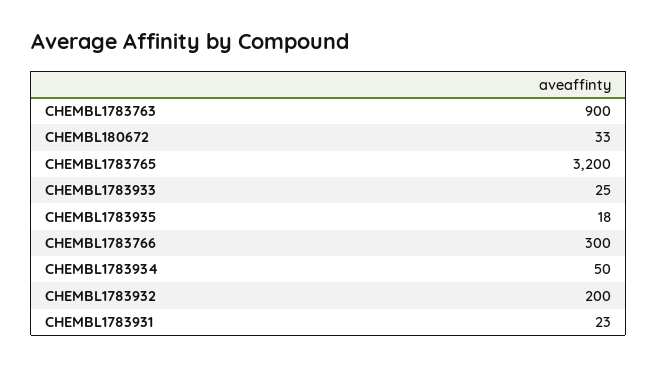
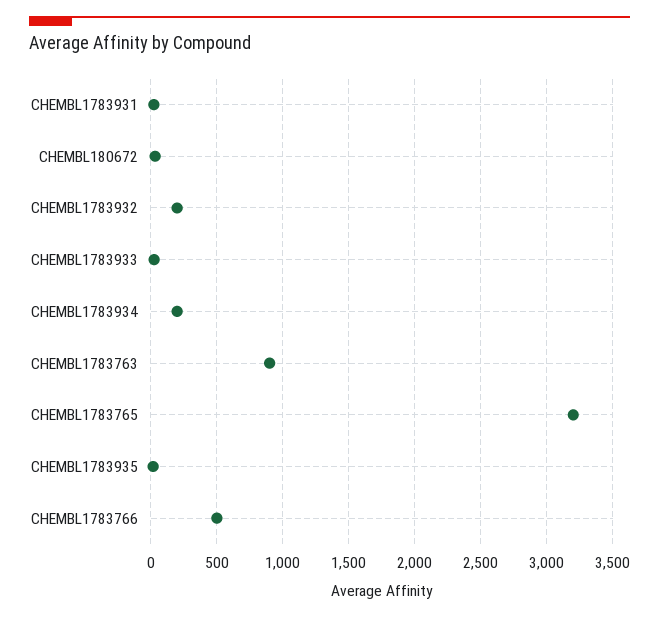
CHEMBL1783766: 300 -> 500
CHEMBL1783934: 50 -> 200

